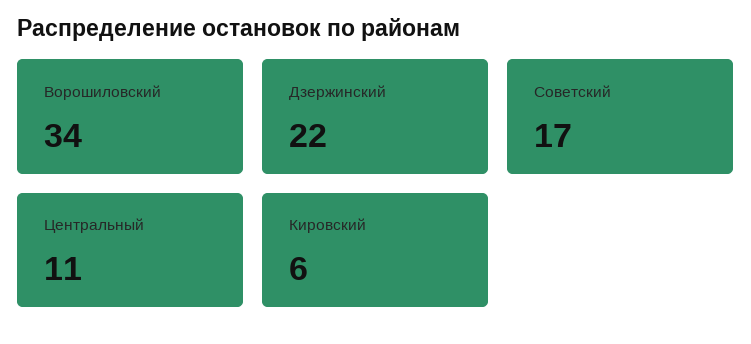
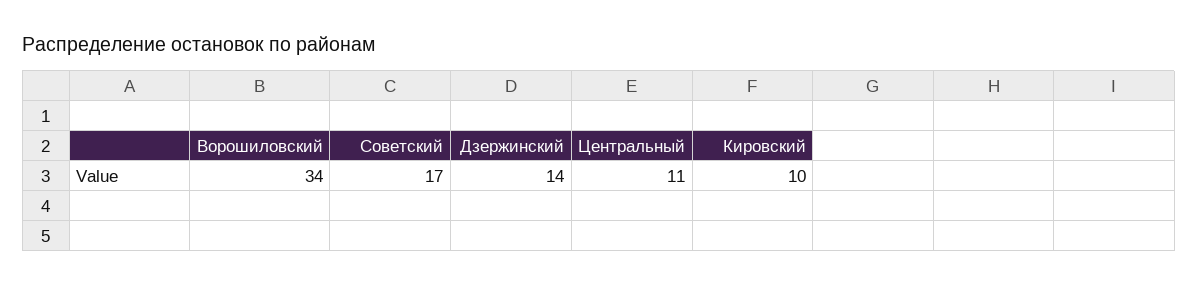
Дзержинский: 22 -> 14
Кировский: 6 -> 10

